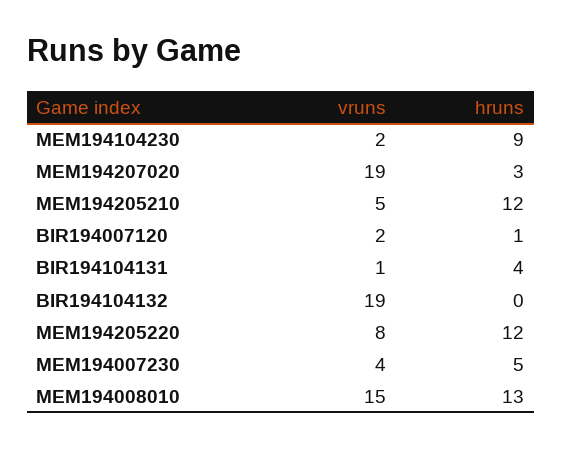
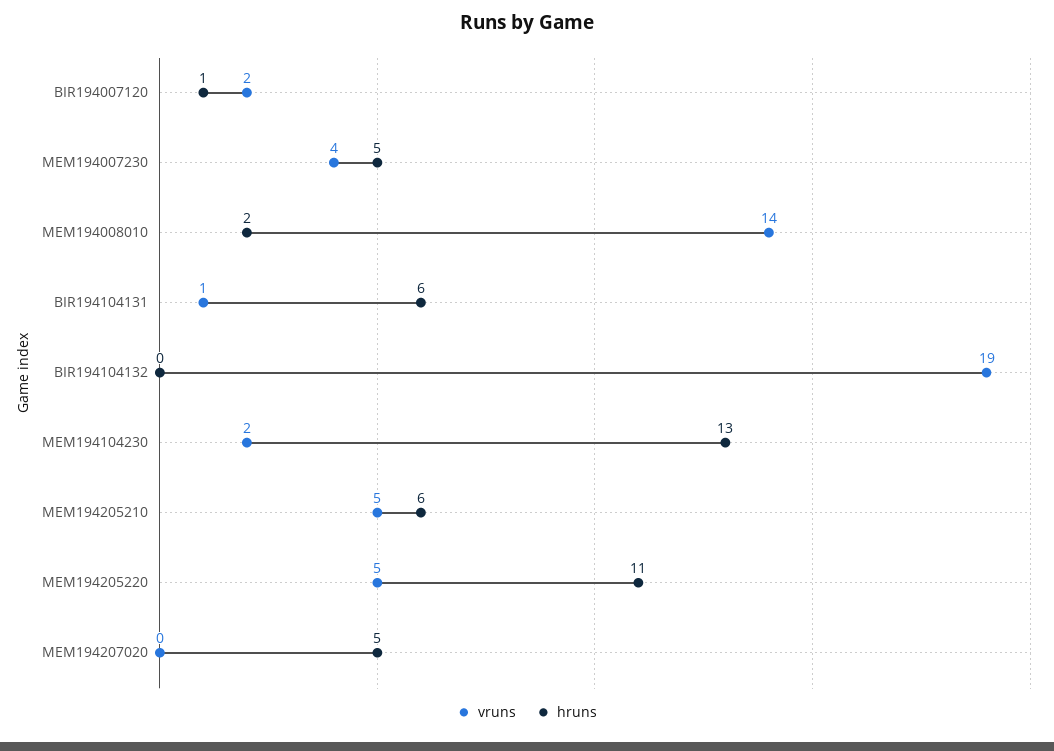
hruns, MEM194104230: 9 -> 13
vruns, MEM194207020: 19 -> 0
hruns, MEM194207020: 3 -> 5
hruns, MEM194205210: 12 -> 6
hruns, BIR194104131: 4 -> 6
vruns, MEM194205220: 8 -> 5
hruns, MEM194205220: 12 -> 11
vruns, MEM194008010: 15 -> 14
hruns, MEM194008010: 13 -> 2

